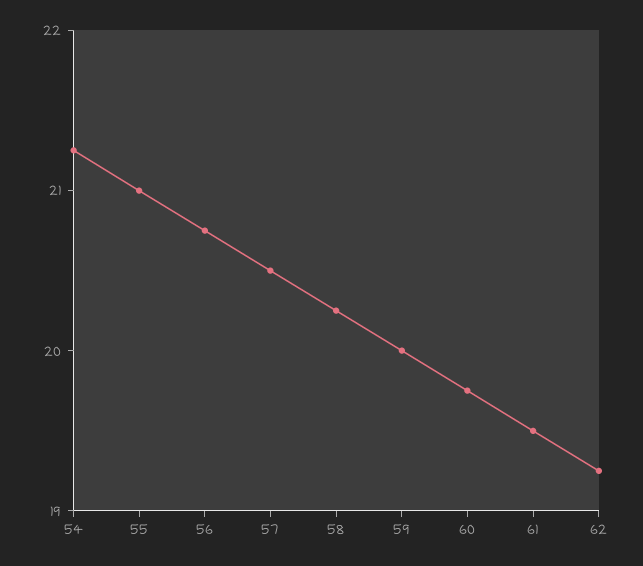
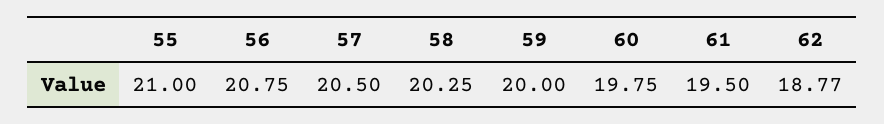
54: 21.2 -> none
62: 19.2 -> 18.77

